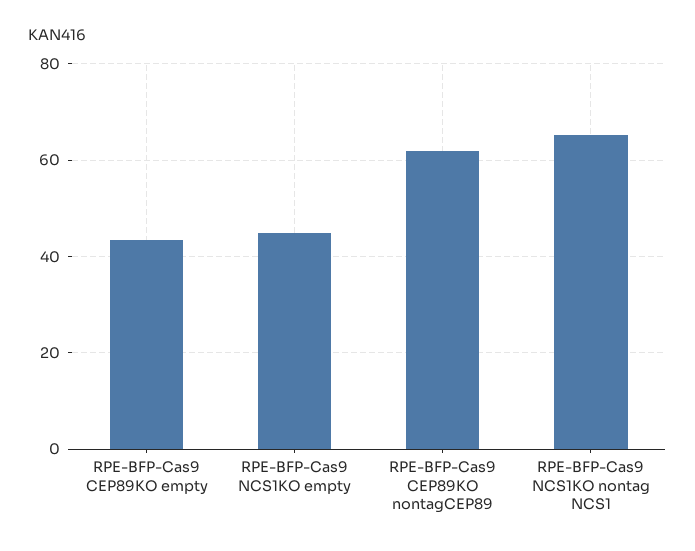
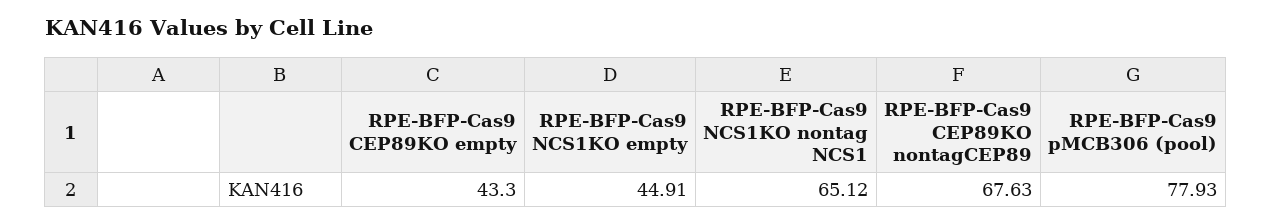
RPE-BFP-Cas9 CEP89KO nontagCEP89: 62 -> 67.63
RPE-BFP-Cas9 pMCB306 (pool): none -> 77.93

